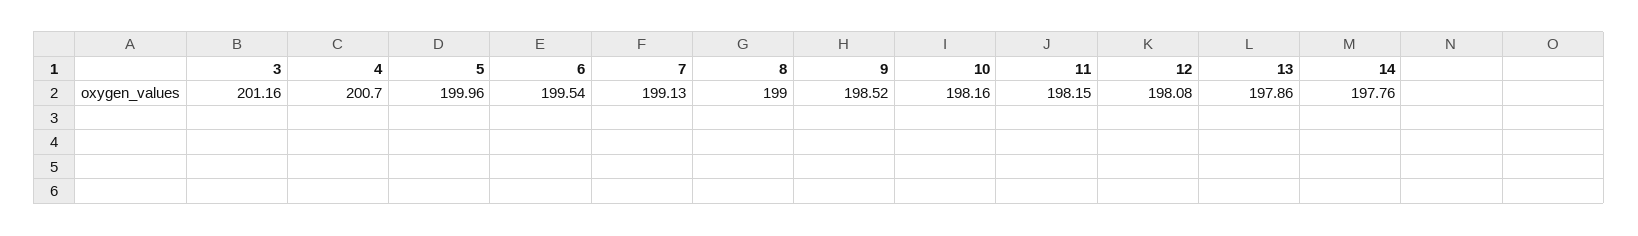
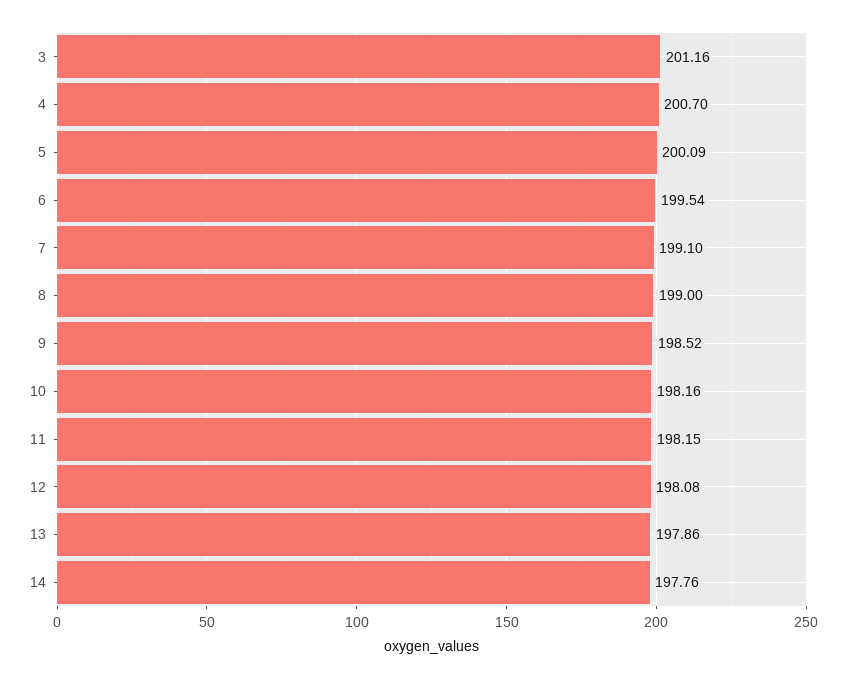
5: 199.96 -> 200.09
7: 199.13 -> 199.1

